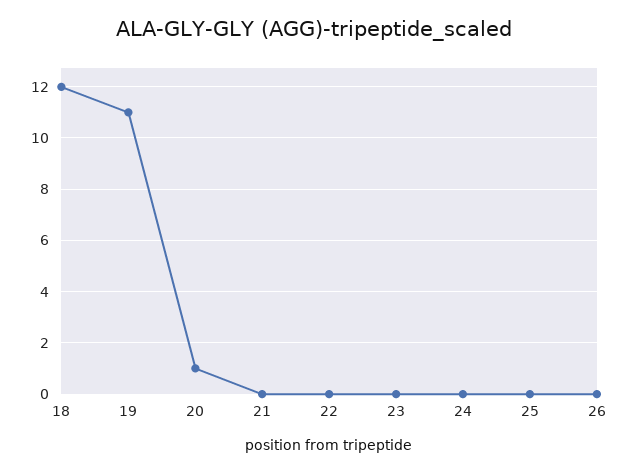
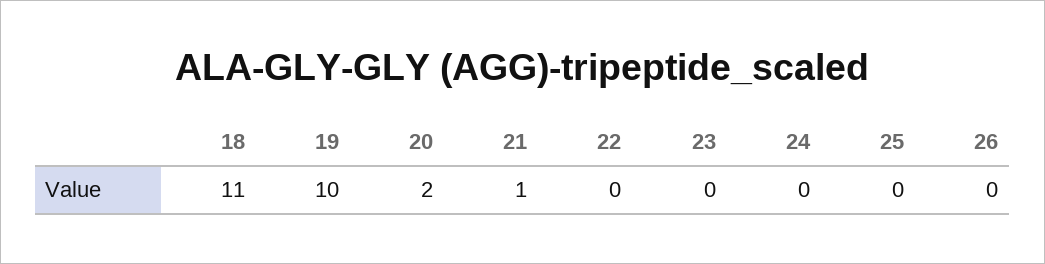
18: 12 -> 11
19: 11 -> 10
20: 1 -> 2
21: 0 -> 1

